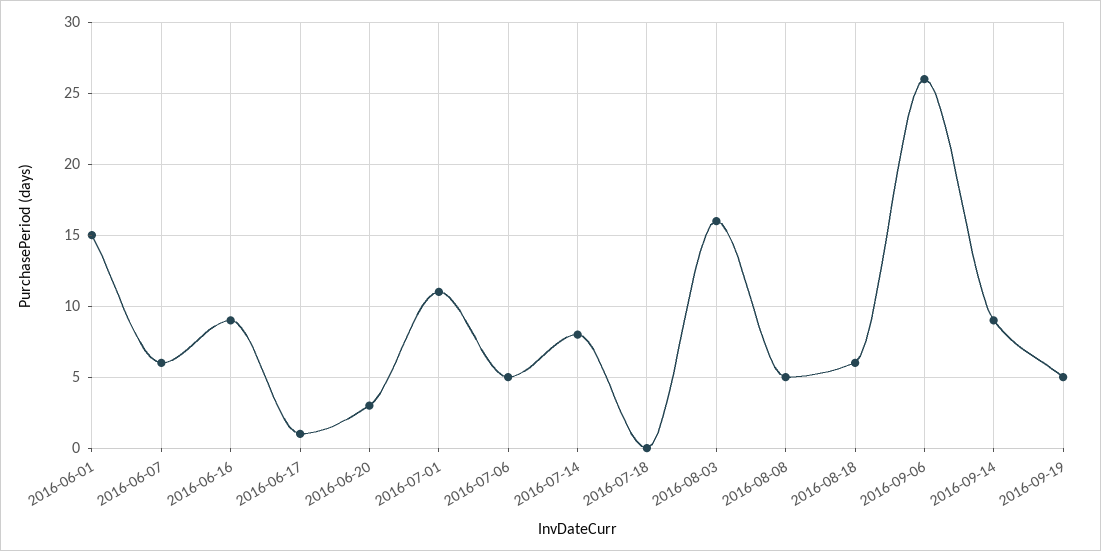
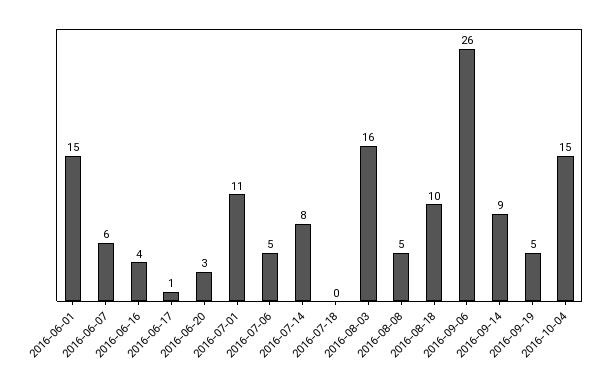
2016-06-16: 9 -> 4
2016-08-18: 6 -> 10
2016-10-04: none -> 15

